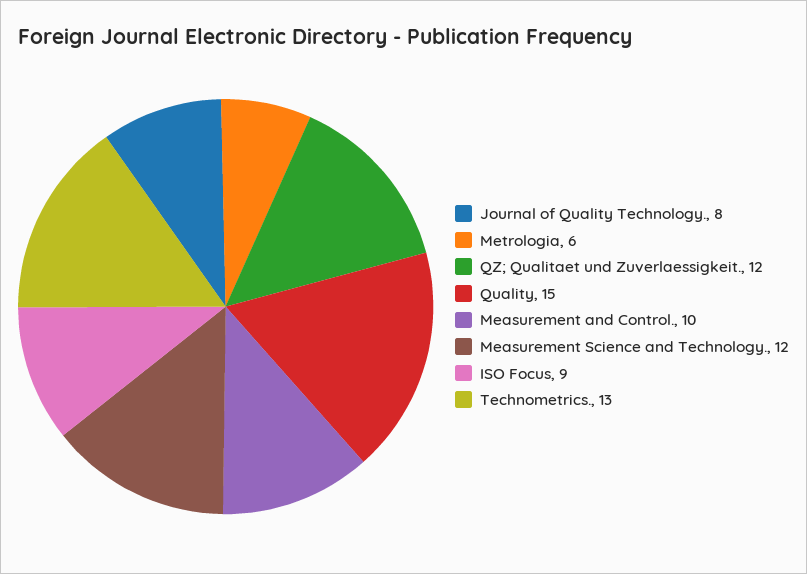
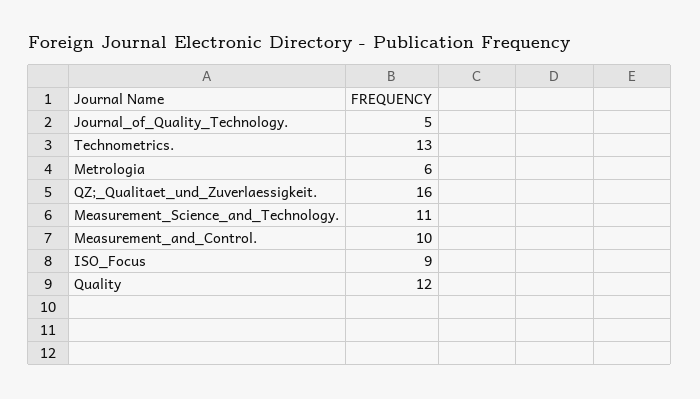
Journal of Quality Technology.: 8 -> 5
QZ; Qualitaet und Zuverlaessigkeit.: 12 -> 16
Quality: 15 -> 12
Measurement Science and Technology.: 12 -> 11

